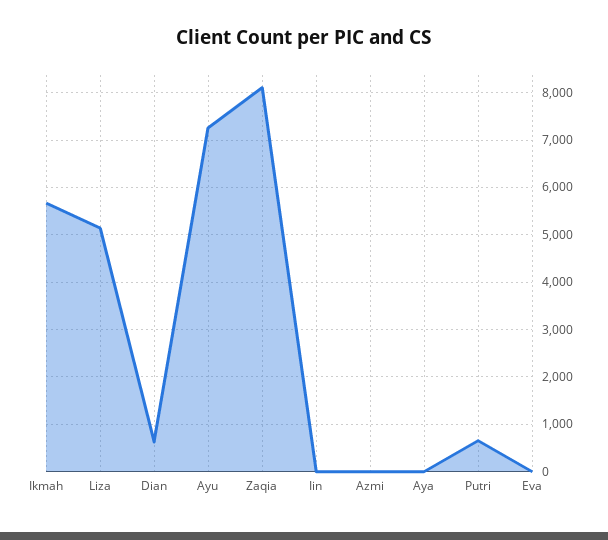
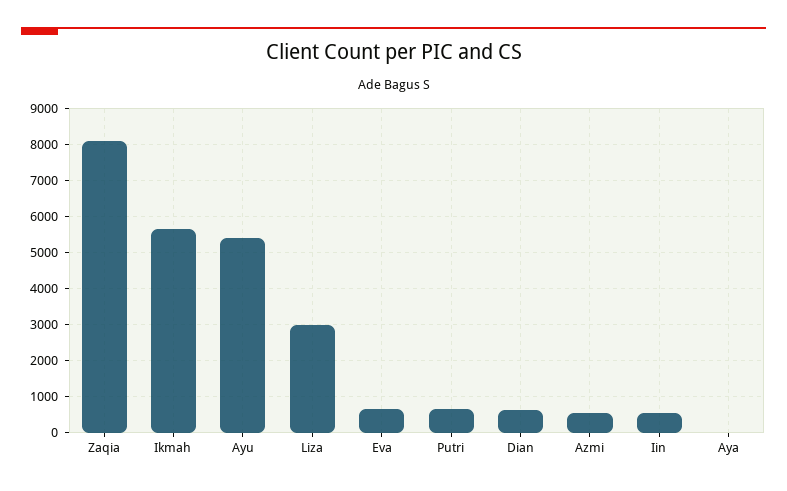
Liza: 5200 -> 3000
Ayu: 7200 -> 5400
Iin: 0 -> 600
Azmi: 0 -> 600
Eva: 0 -> 600

